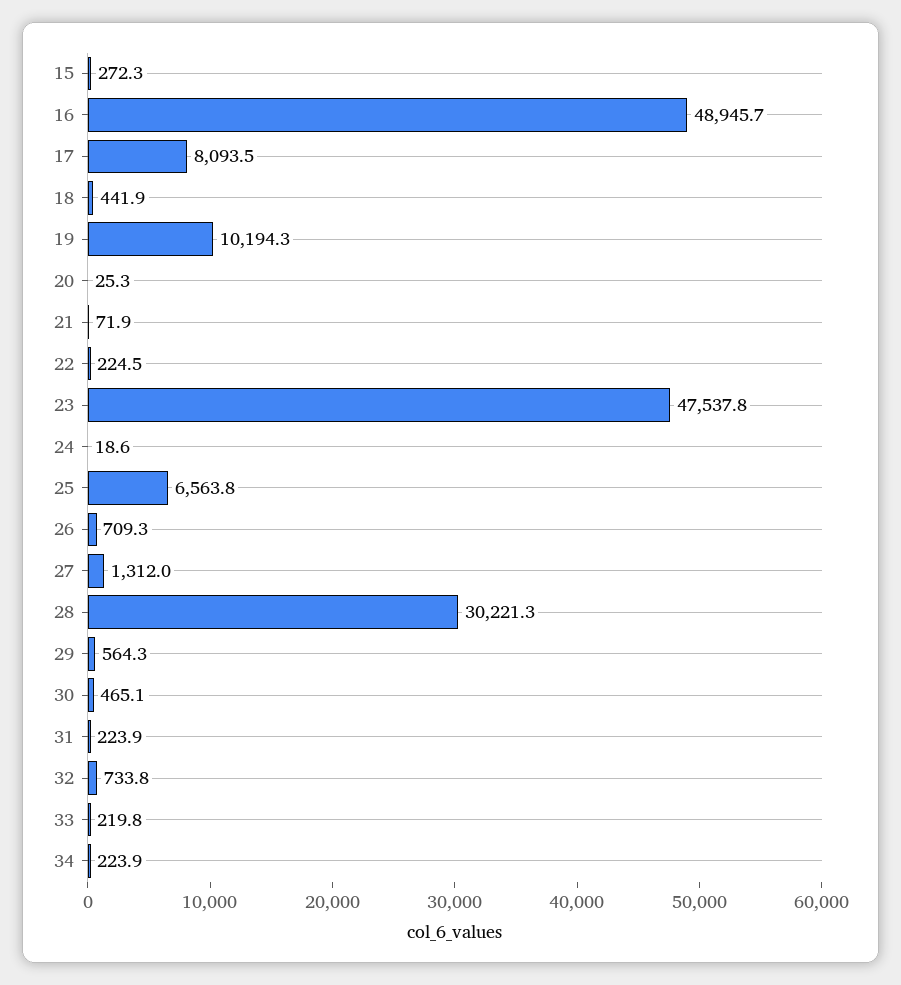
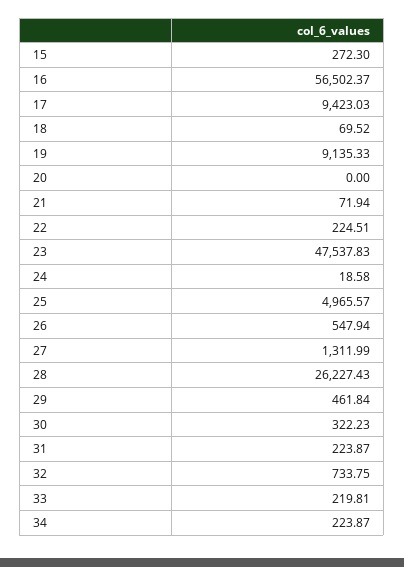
16: 48945.7 -> 56502.37
17: 8093.5 -> 9423.03
18: 441.9 -> 69.52
19: 10194.3 -> 9135.33
20: 25.3 -> 0
25: 6563.8 -> 4965.57
26: 709.3 -> 547.94
28: 30221.3 -> 26227.43
29: 564.3 -> 461.84
30: 465.1 -> 322.23

